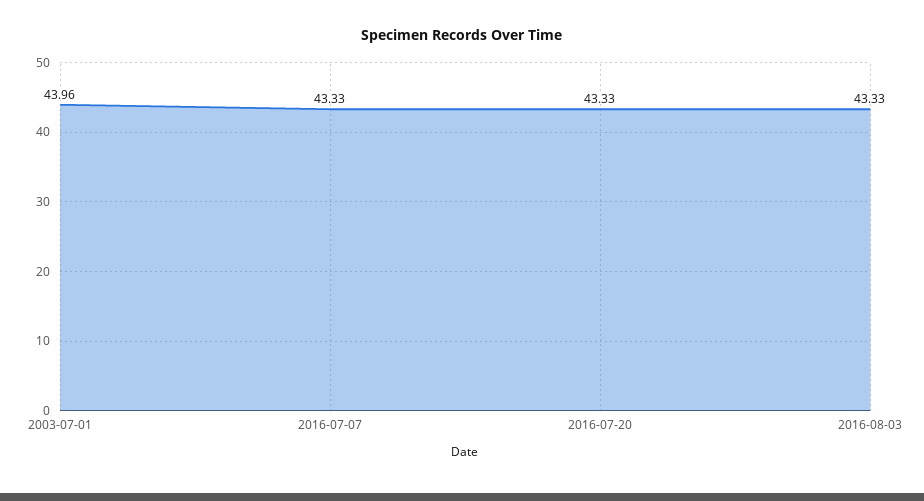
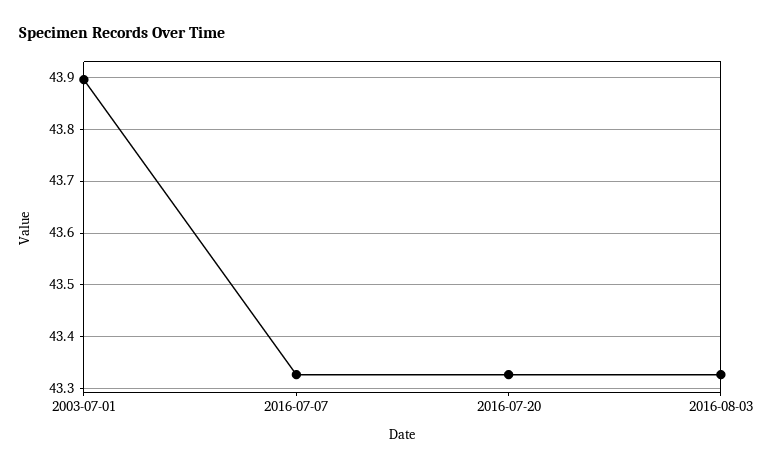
2003-07-01: 43.96 -> 43.9

